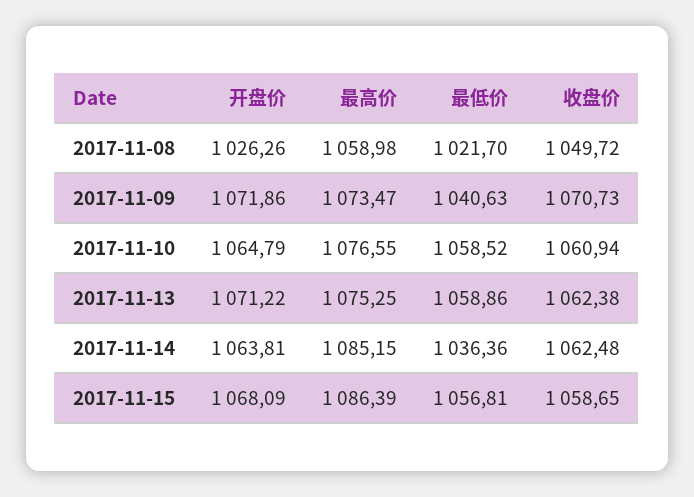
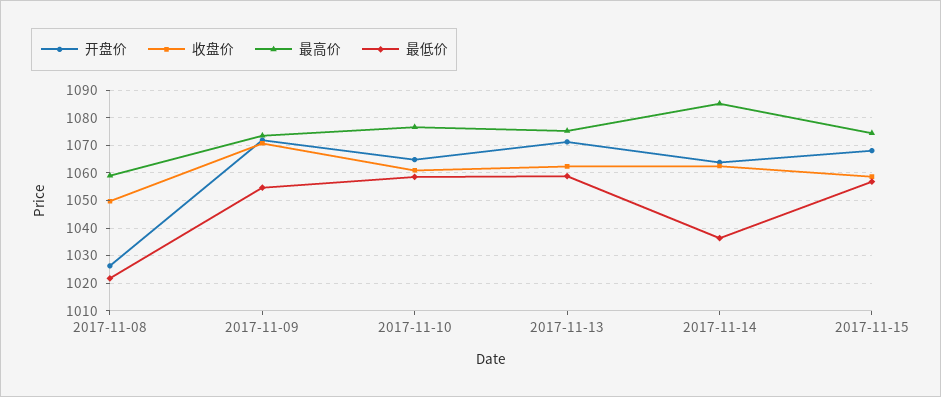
最低价, 2017-11-09: 1040.63 -> 1055
最高价, 2017-11-15: 1086.39 -> 1075

